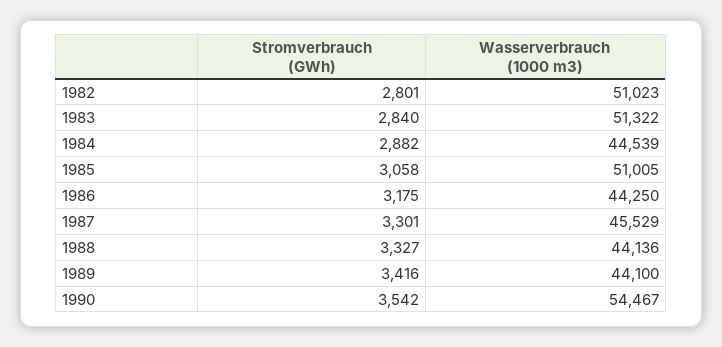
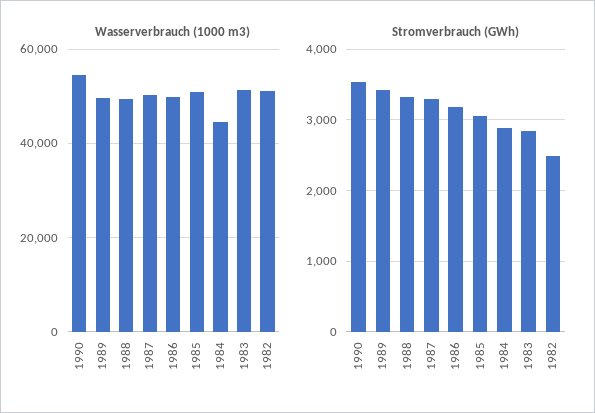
Stromverbrauch (GWh), 1982: 2801 -> 2500
Wasserverbrauch (1000 m3), 1986: 44250 -> 50000
Wasserverbrauch (1000 m3), 1987: 45529 -> 50000
Wasserverbrauch (1000 m3), 1988: 44136 -> 50000
Wasserverbrauch (1000 m3), 1989: 44100 -> 50000

